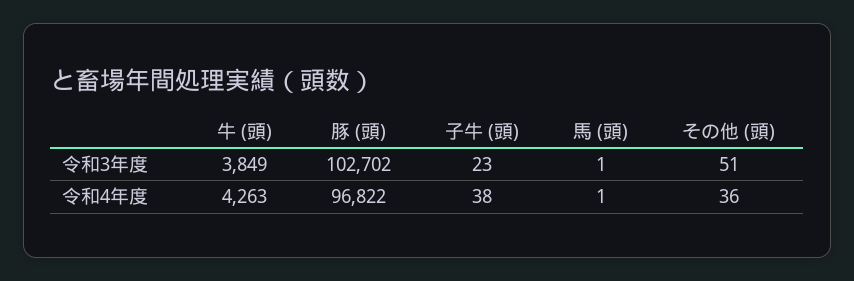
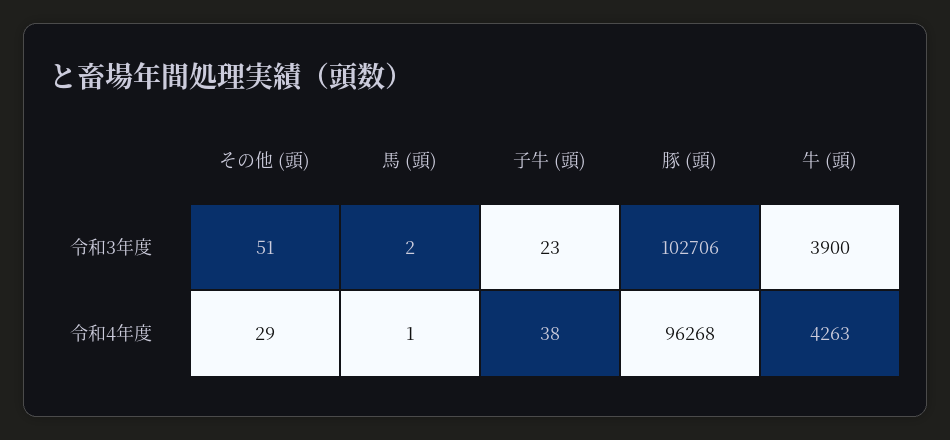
牛 (頭), 令和3年度: 3849 -> 3900
豚 (頭), 令和3年度: 102702 -> 102706
馬 (頭), 令和3年度: 1 -> 2
豚 (頭), 令和4年度: 96822 -> 96268
その他 (頭), 令和4年度: 36 -> 29

